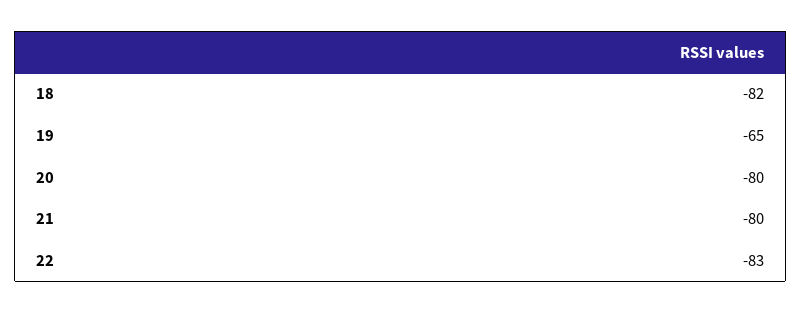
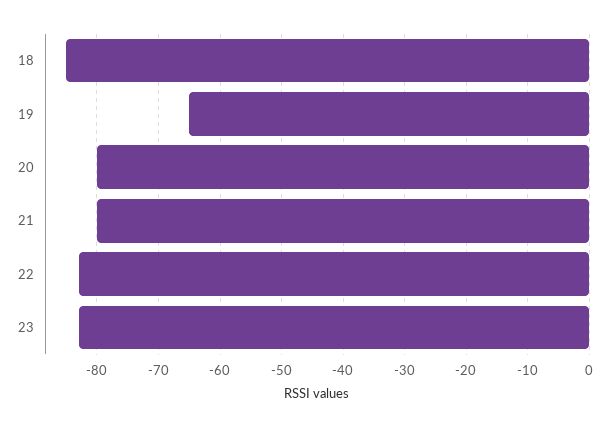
18: -82 -> -85
23: none -> -83

